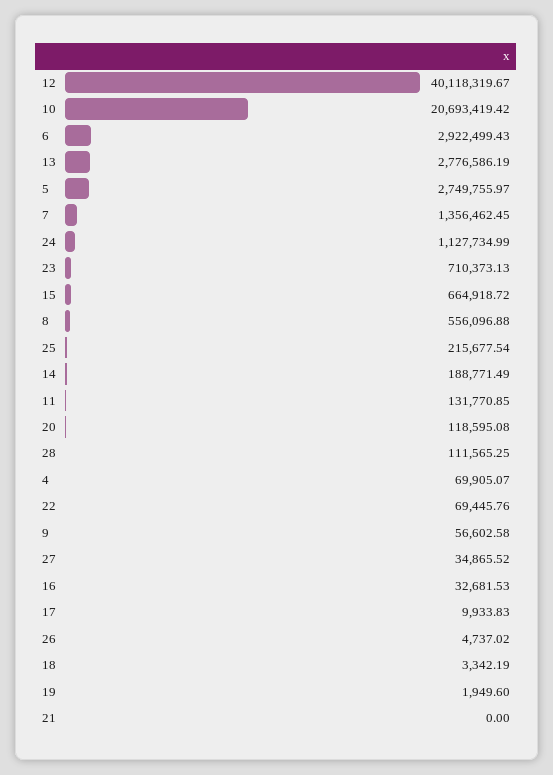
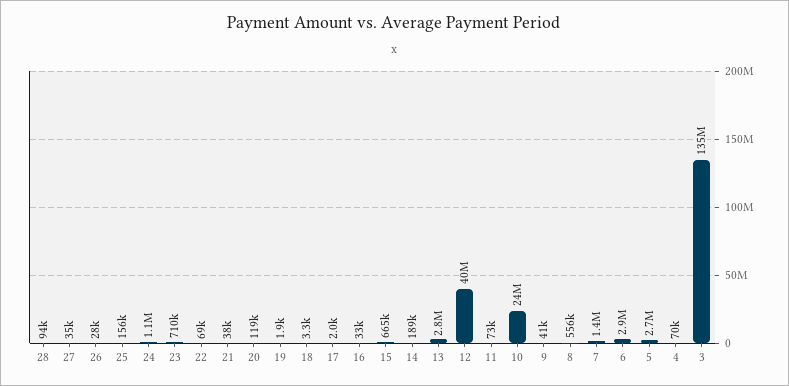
10: 20693419.42 -> 24000000
25: 215677.54 -> 156000
11: 131770.85 -> 73000
28: 111565.25 -> 94000
9: 56602.58 -> 41000
17: 9933.83 -> 2000
26: 4737.02 -> 28000
21: 0 -> 38000
3: none -> 135000000

